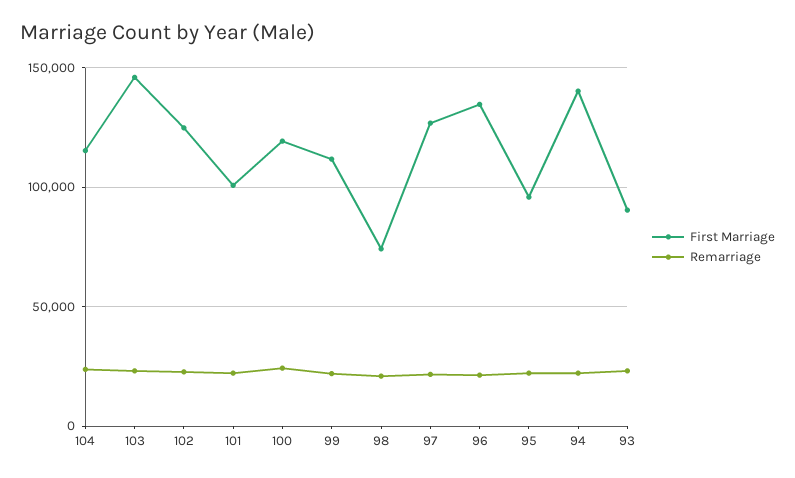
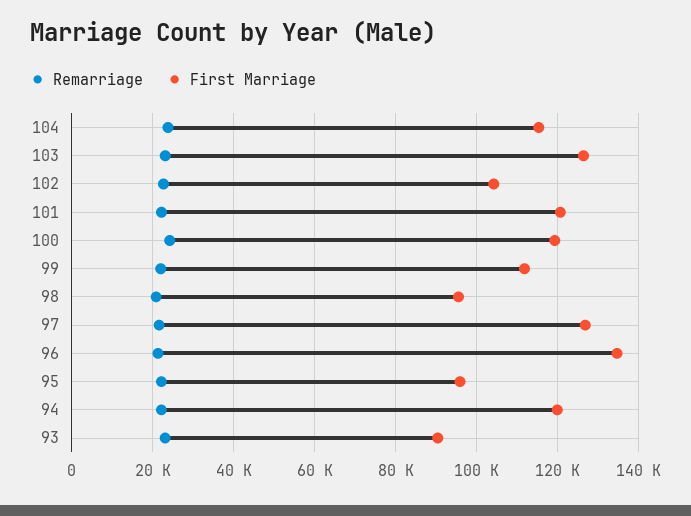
First Marriage, 103: 145000 -> 126000
First Marriage, 102: 125000 -> 104000
First Marriage, 101: 100000 -> 120000
First Marriage, 98: 75000 -> 96000
First Marriage, 94: 140000 -> 120000

